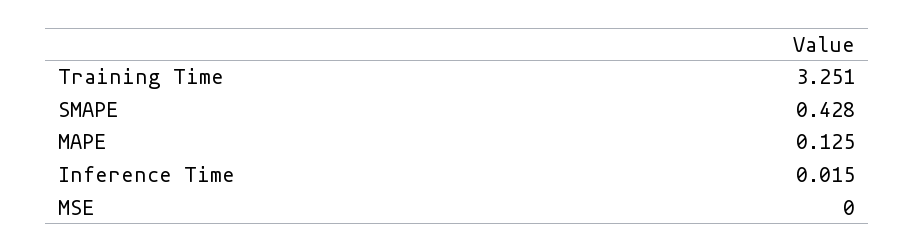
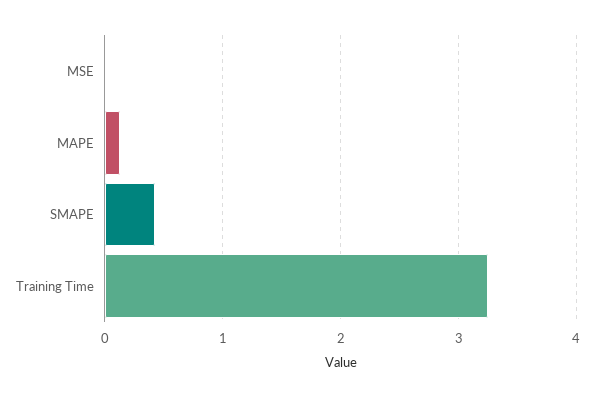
Inference Time: 0.015 -> none

